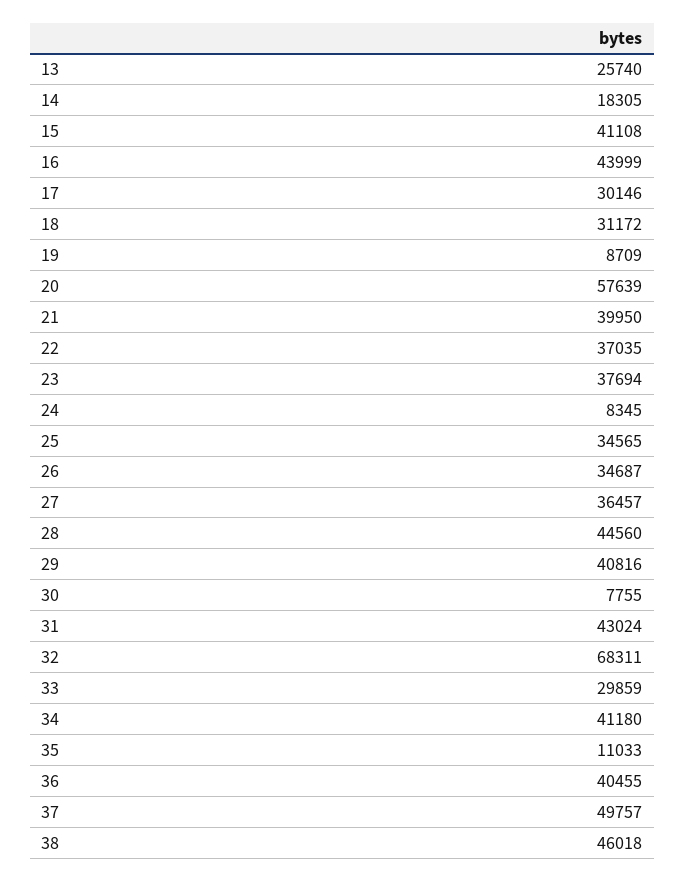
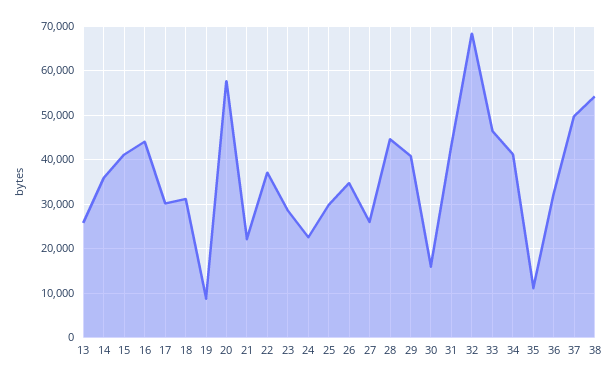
14: 18305 -> 36000
21: 39950 -> 22000
23: 37694 -> 28000
24: 8345 -> 22000
25: 34565 -> 30000
27: 36457 -> 26000
30: 7755 -> 16000
33: 29859 -> 46000
36: 40455 -> 32000
38: 46018 -> 54000

